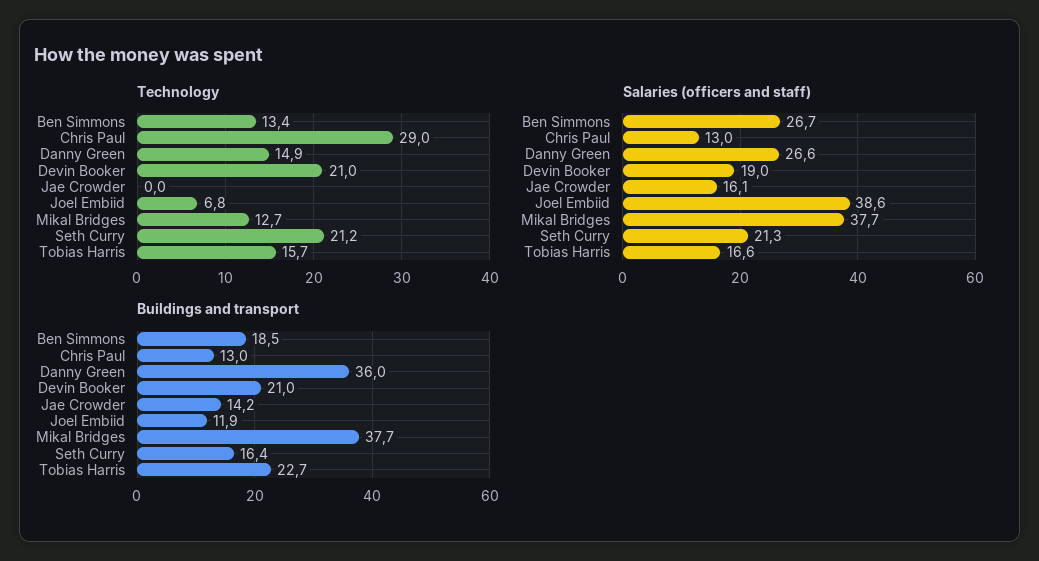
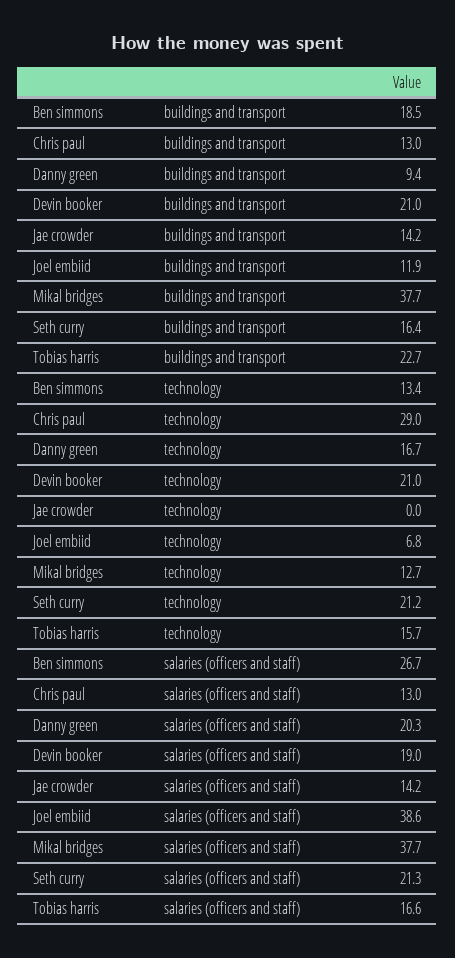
Technology, Danny Green: 14.9 -> 16.7
Salaries (officers and staff), Danny Green: 26.6 -> 20.3
Salaries (officers and staff), Jae Crowder: 16.1 -> 14.2
Buildings and transport, Danny Green: 36 -> 9.4

